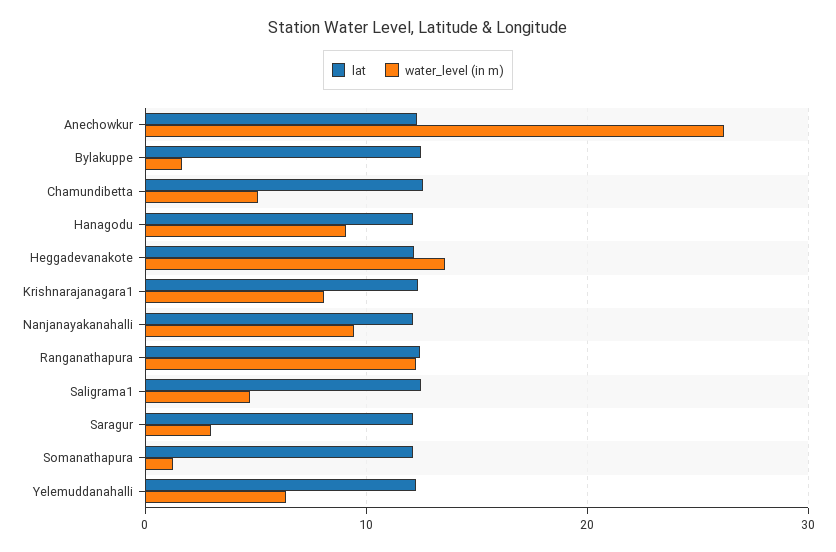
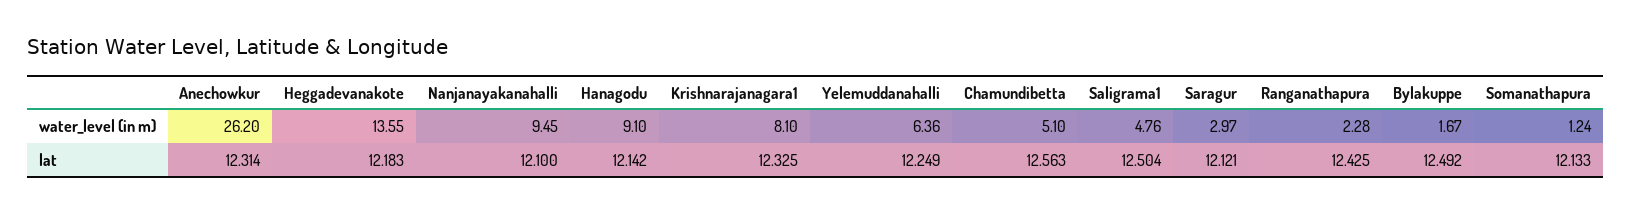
water_level (in m), Ranganathapura: 12 -> 2.28

